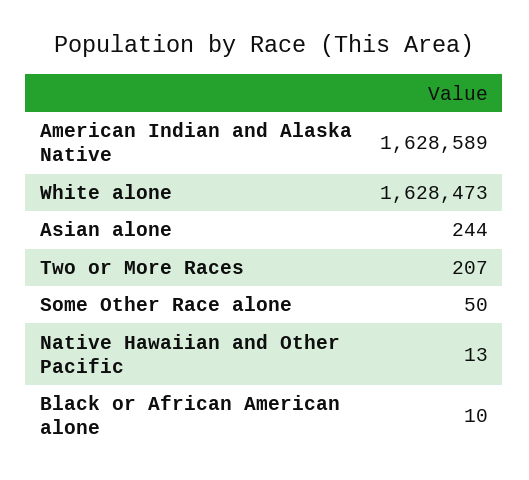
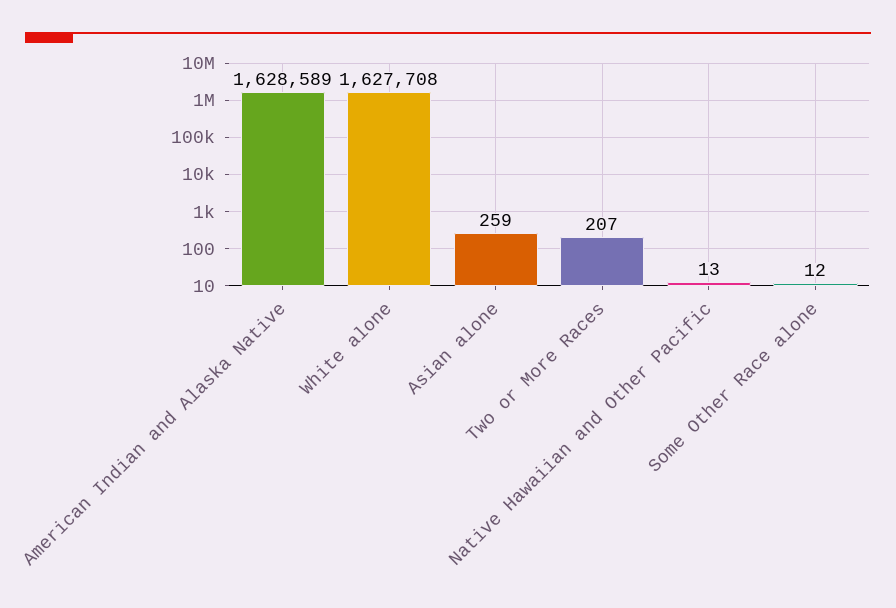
White alone: 1628473 -> 1627708
Asian alone: 244 -> 259
Some Other Race alone: 50 -> 12
Black or African American alone: 10 -> none

